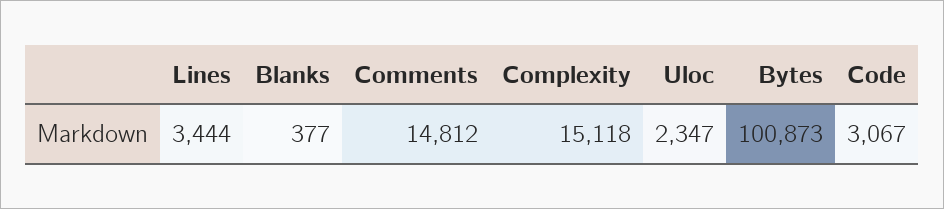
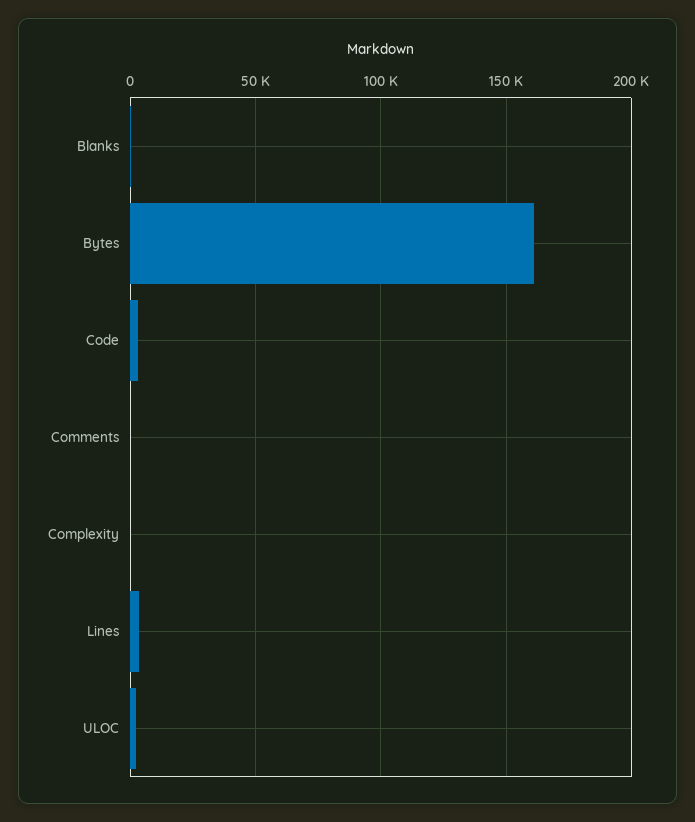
Comments: 14812 -> 0
Complexity: 15118 -> 0
Bytes: 100873 -> 160000

